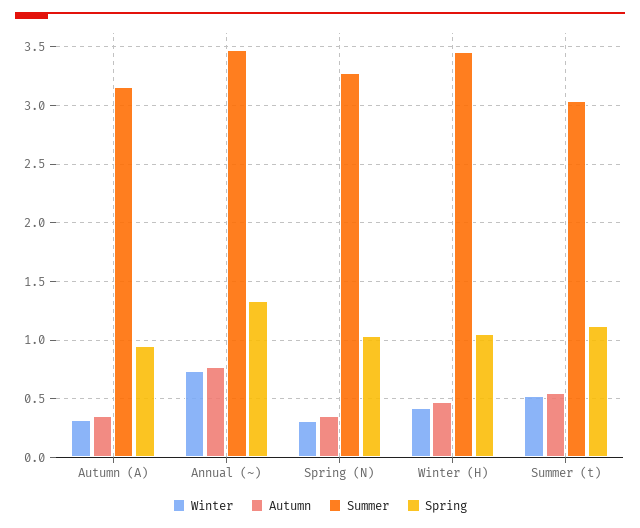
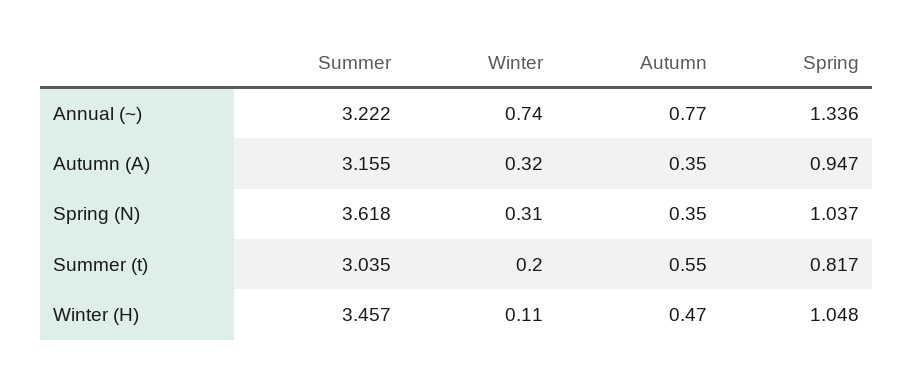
Summer, Annual (~): 3.5 -> 3.222
Summer, Spring (N): 3.3 -> 3.618
Winter, Winter (H): 0.4 -> 0.11
Winter, Summer (t): 0.5 -> 0.2
Spring, Summer (t): 1.1 -> 0.817

